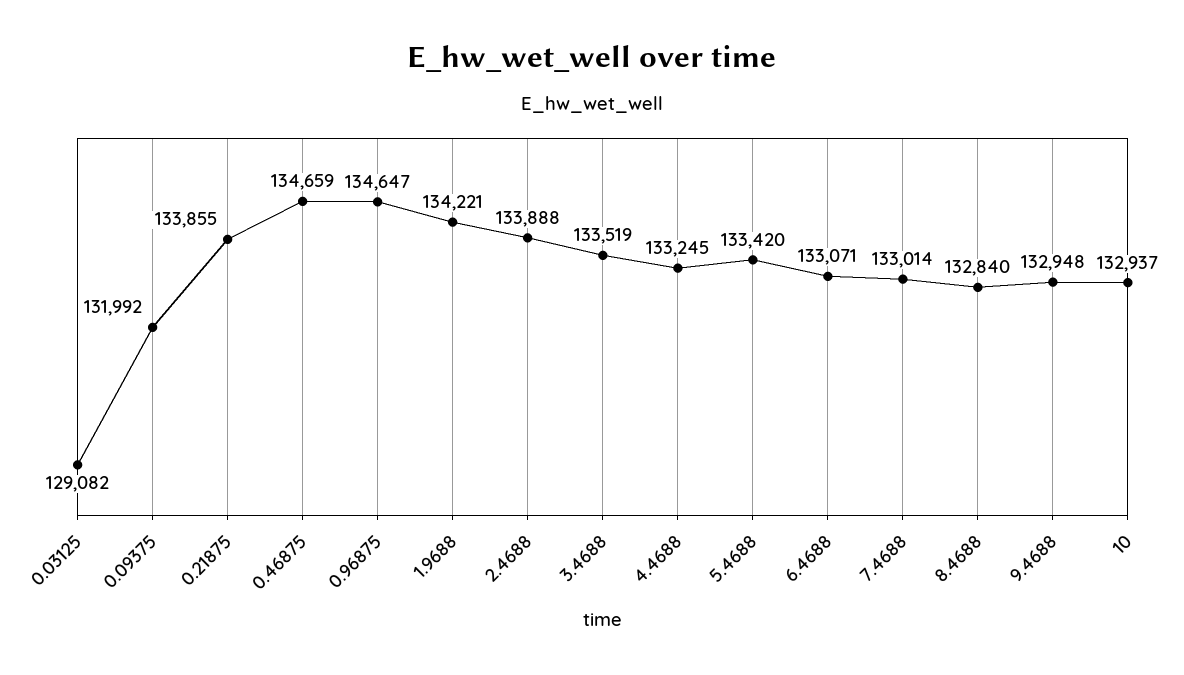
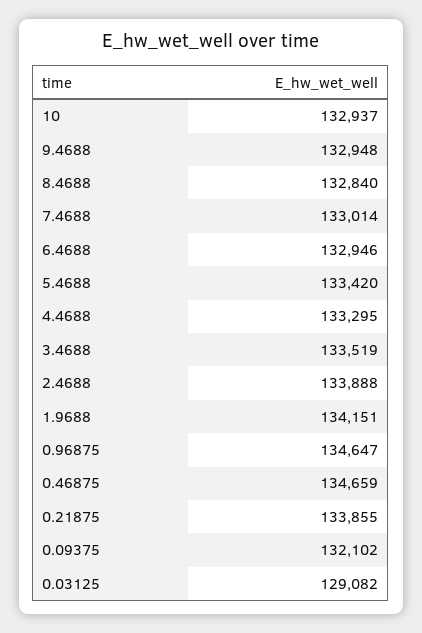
0.09375: 131992 -> 132102
1.9688: 134221 -> 134151
4.4688: 133245 -> 133295
6.4688: 133071 -> 132946

